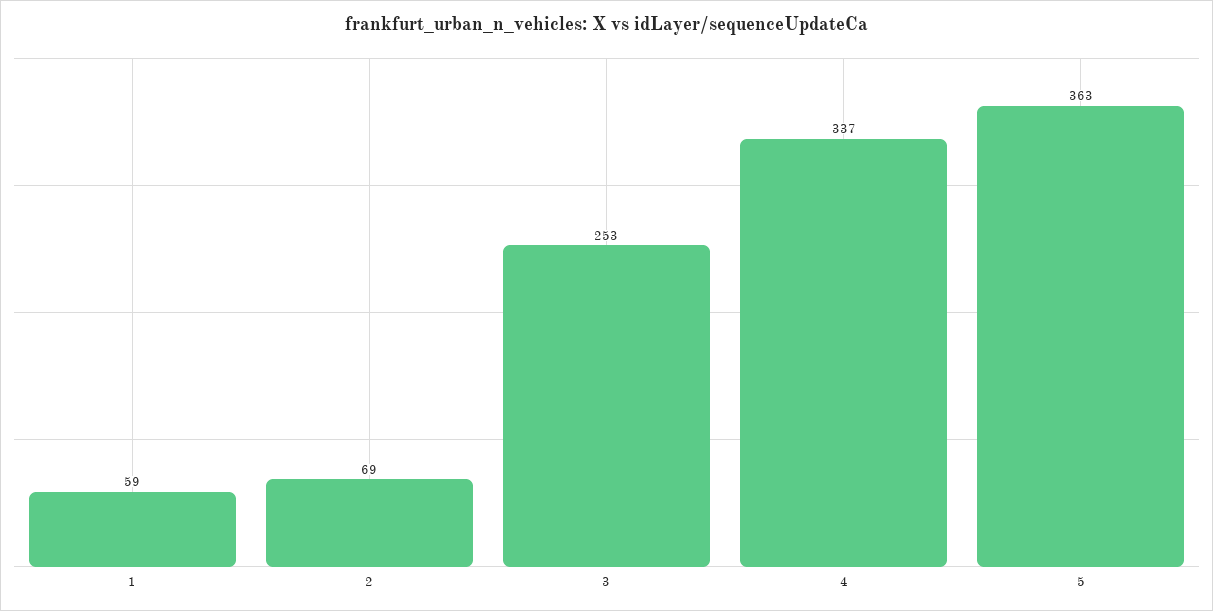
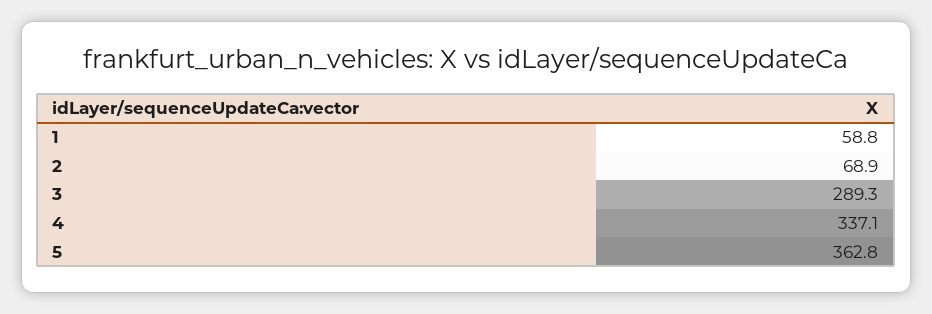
3: 253 -> 289.3

